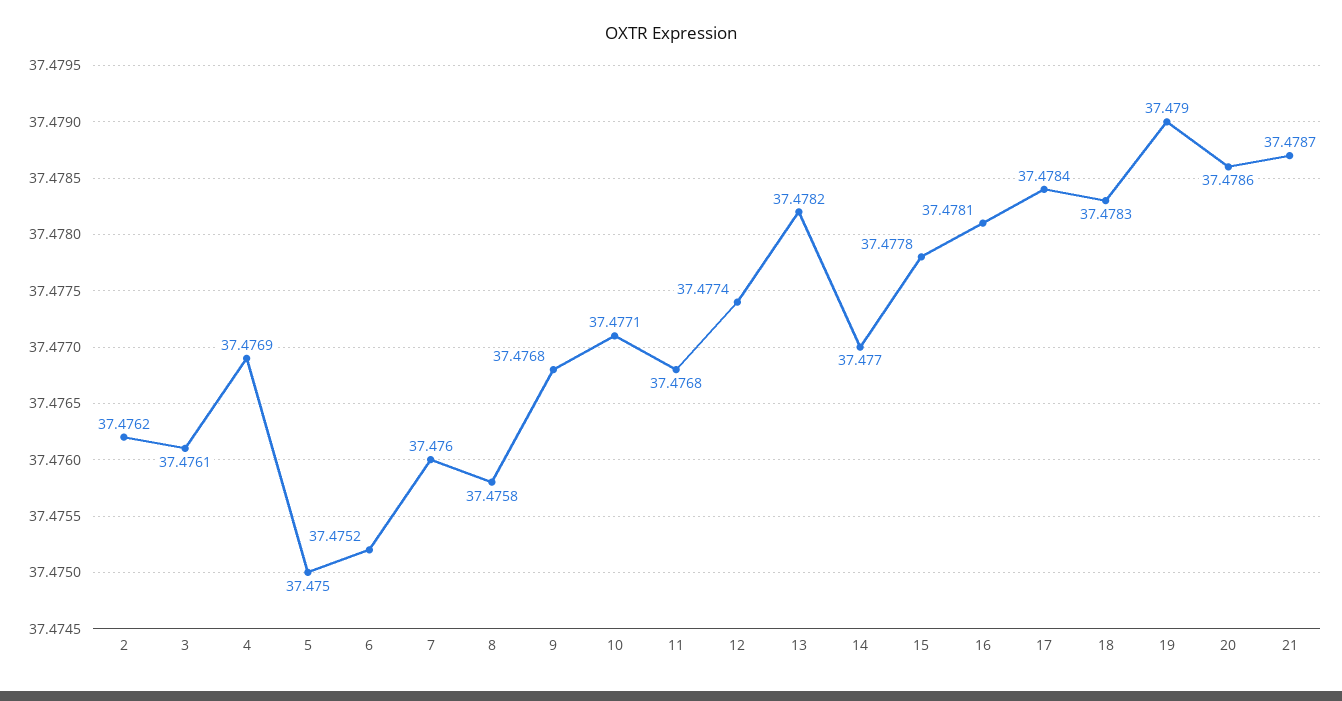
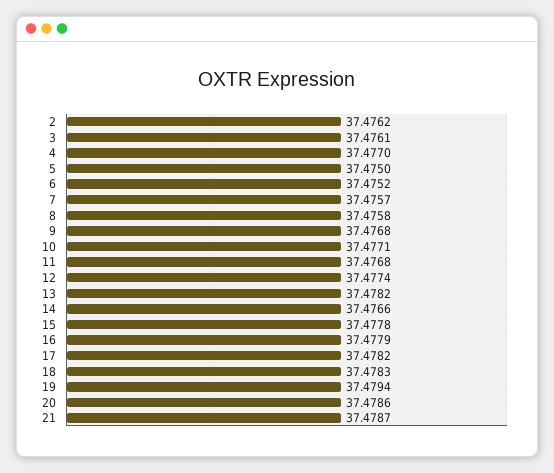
4: 37.4769 -> 37.477
7: 37.476 -> 37.4757
14: 37.477 -> 37.4766
16: 37.4781 -> 37.4779
17: 37.4784 -> 37.4782
19: 37.479 -> 37.4794

